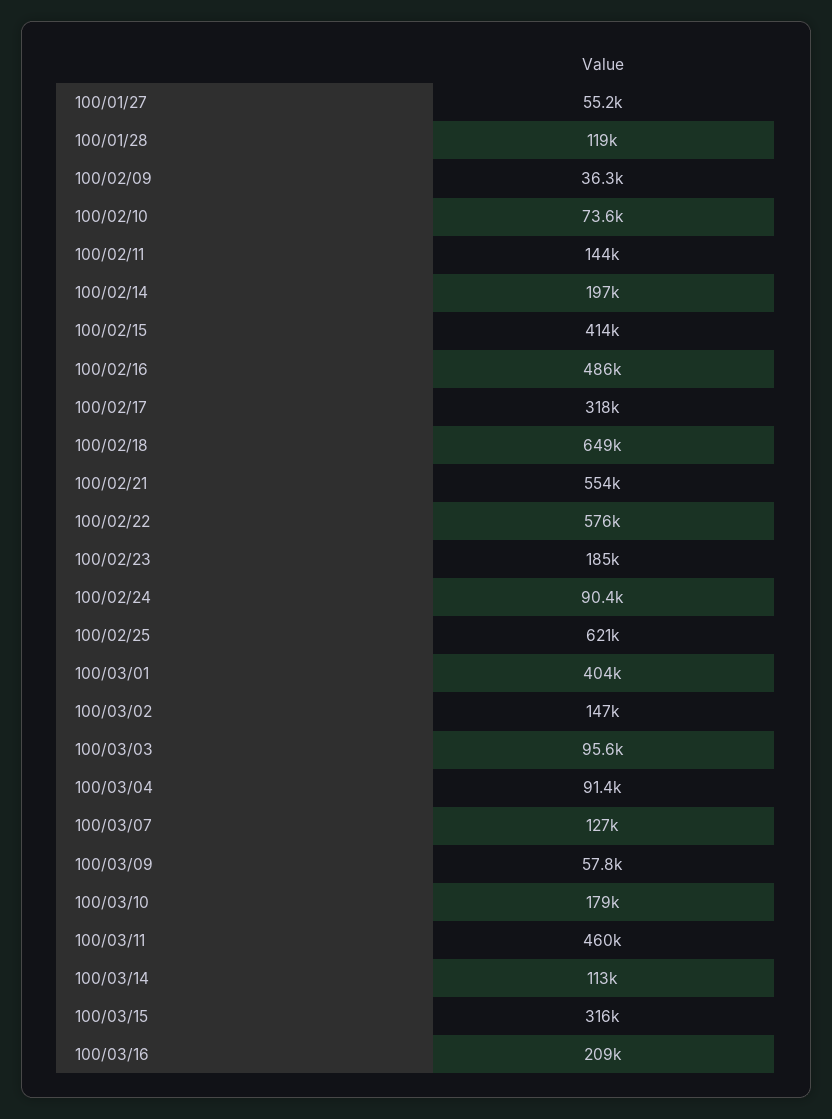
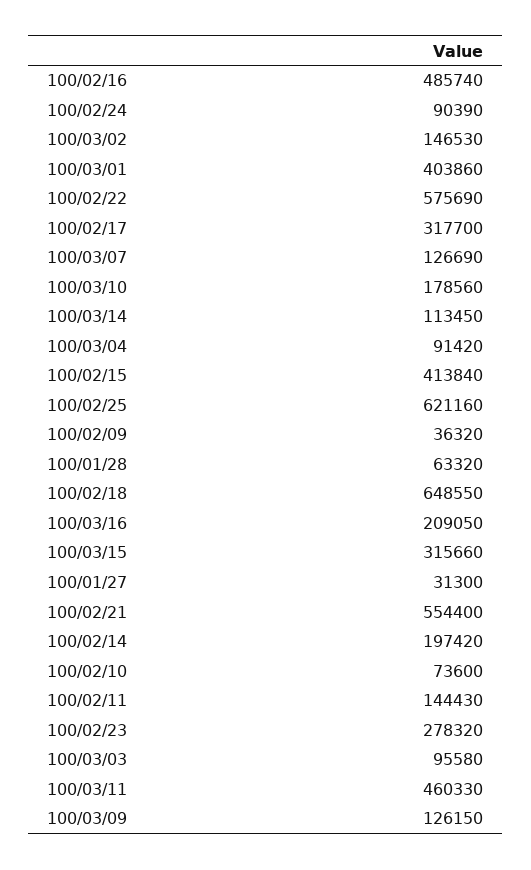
100/01/27: 55200 -> 31300
100/01/28: 119000 -> 63320
100/02/23: 185000 -> 278320
100/03/09: 57800 -> 126150

